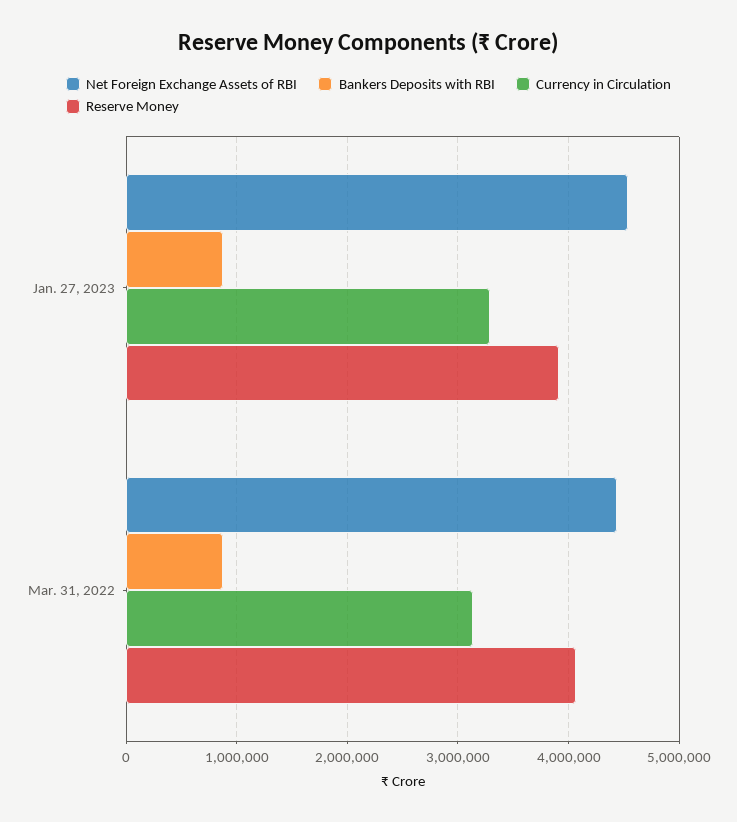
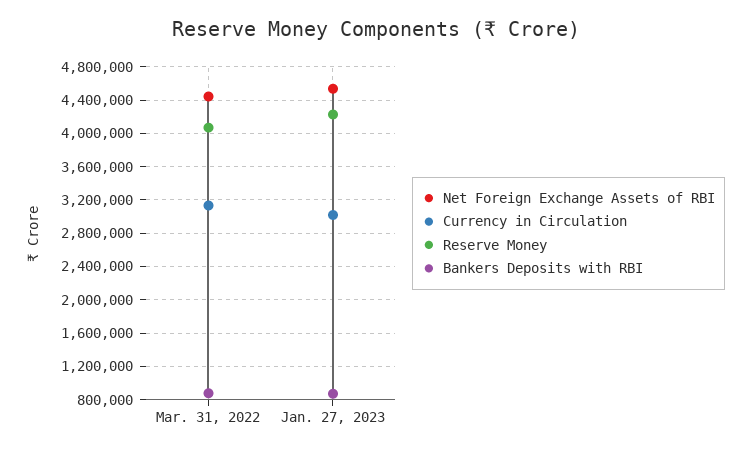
Currency in Circulation, Jan. 27, 2023: 3300000 -> 3000000
Reserve Money, Jan. 27, 2023: 3900000 -> 4200000

